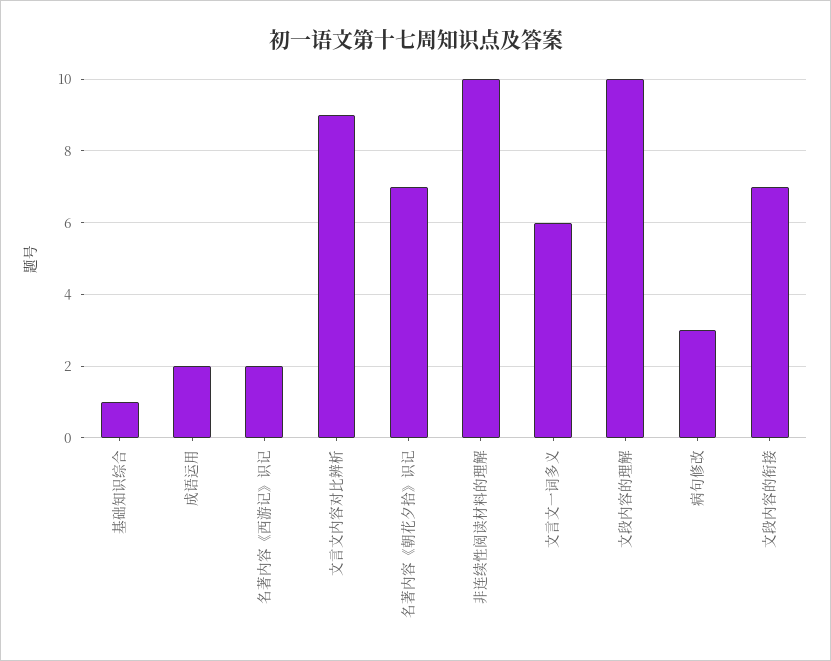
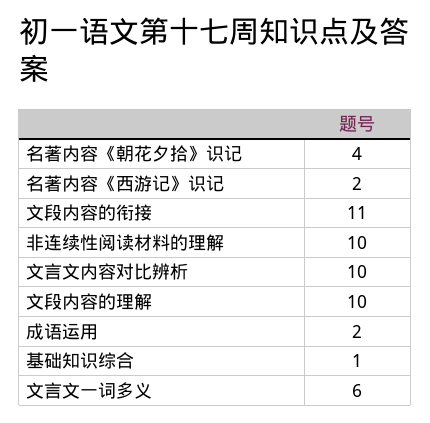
文言文内容对比辨析: 9 -> 10
名著内容《朝花夕拾》识记: 7 -> 4
病句修改: 3 -> none
文段内容的衔接: 7 -> 11

